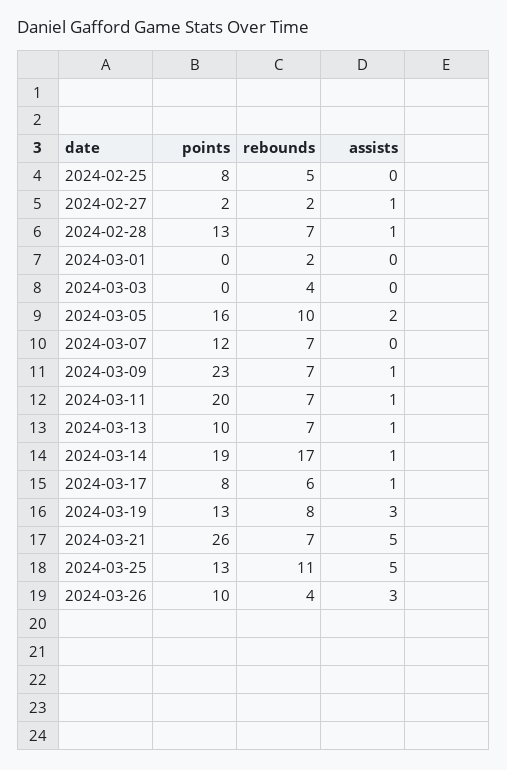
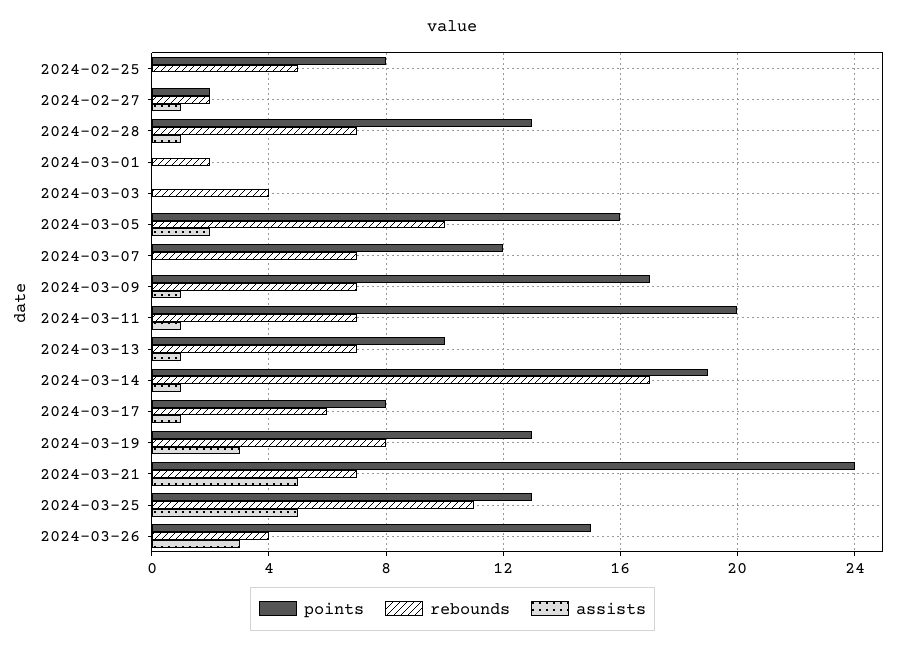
points, 2024-03-09: 23 -> 17
points, 2024-03-21: 26 -> 24
points, 2024-03-26: 10 -> 15

